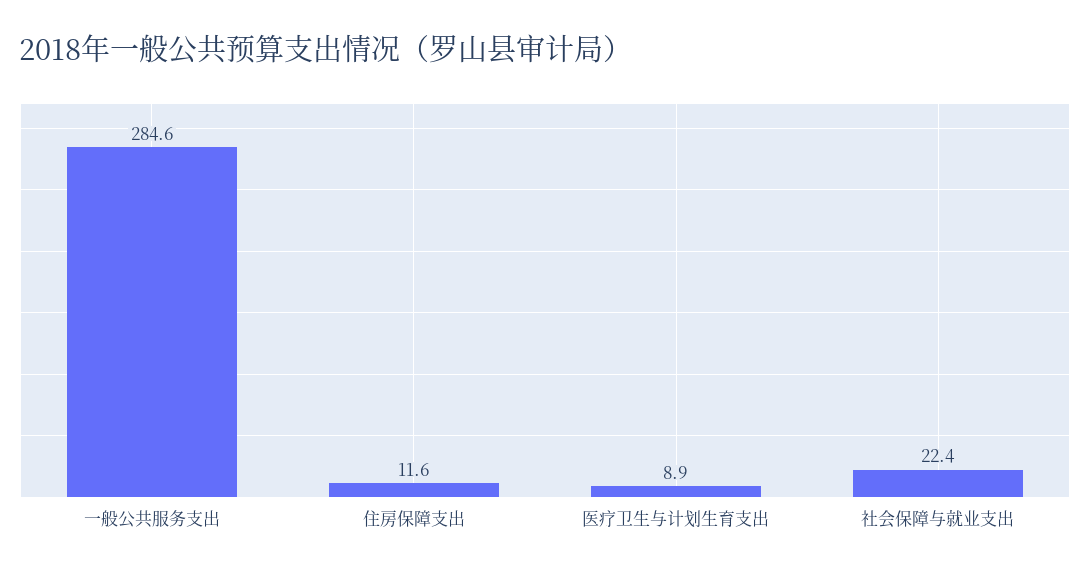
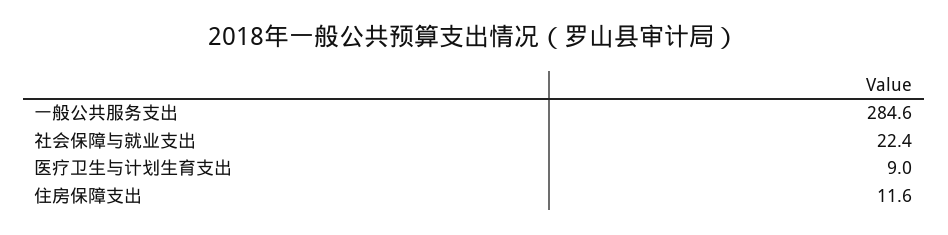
医疗卫生与计划生育支出: 8.9 -> 9

